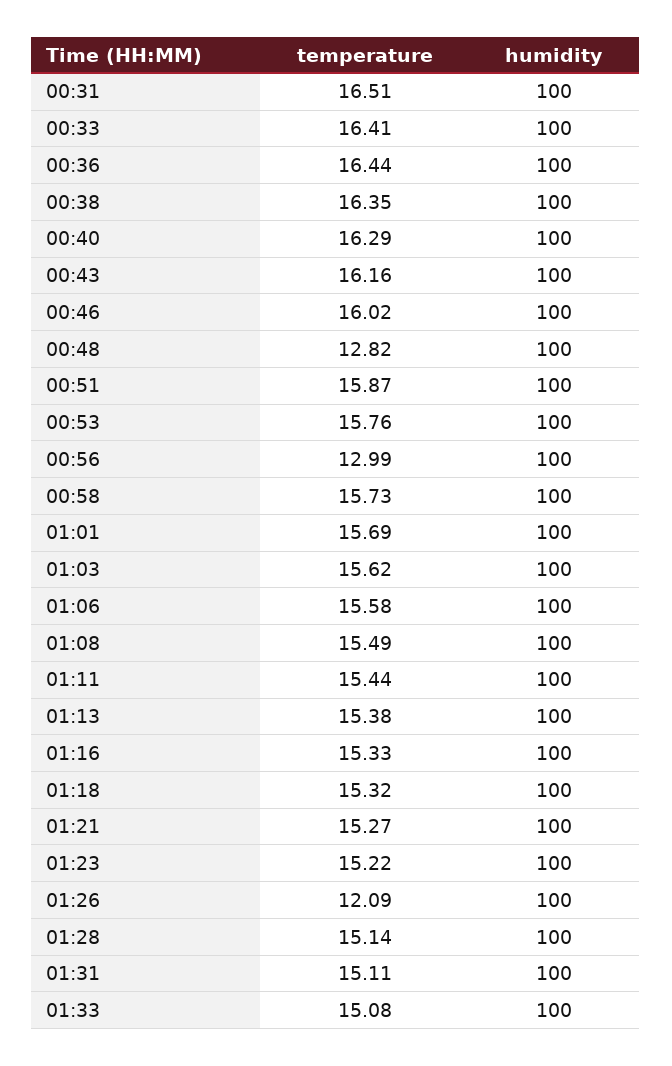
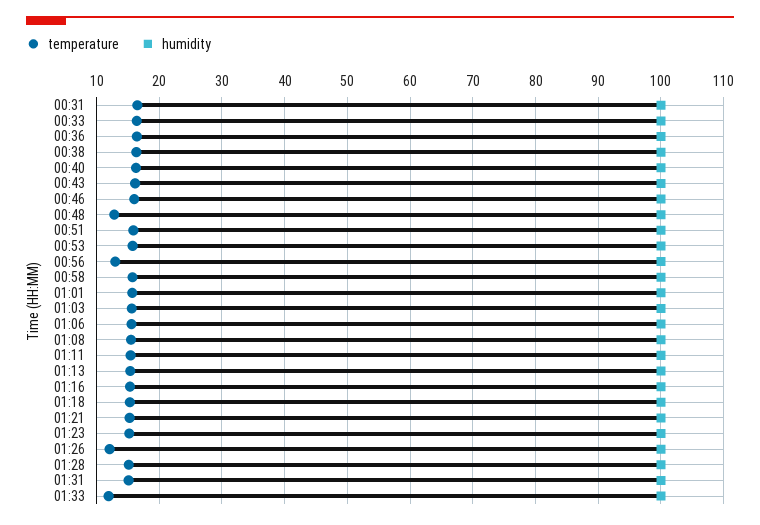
temperature, 01:33: 15.08 -> 12

